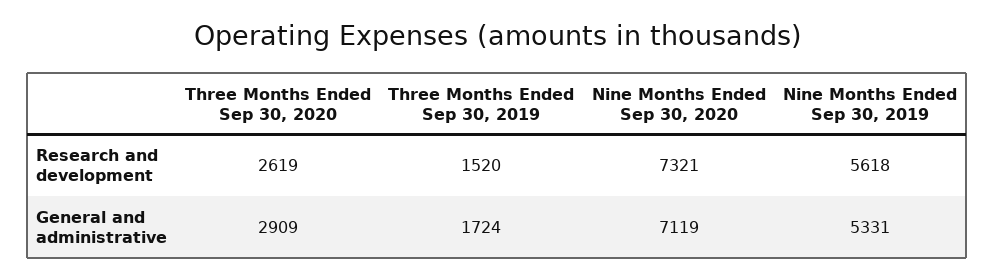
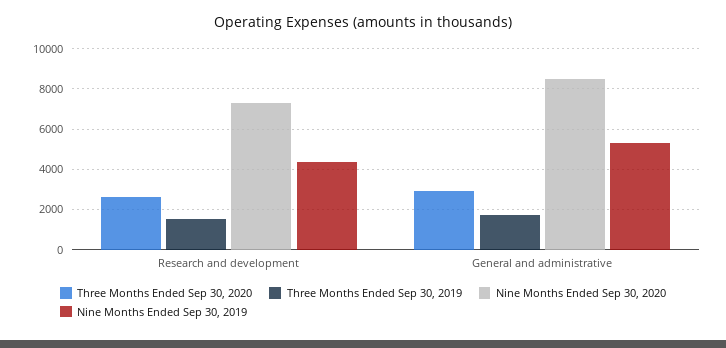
Nine Months Ended Sep 30, 2019, Research and development: 5618 -> 4500
Nine Months Ended Sep 30, 2020, General and administrative: 7119 -> 8500

